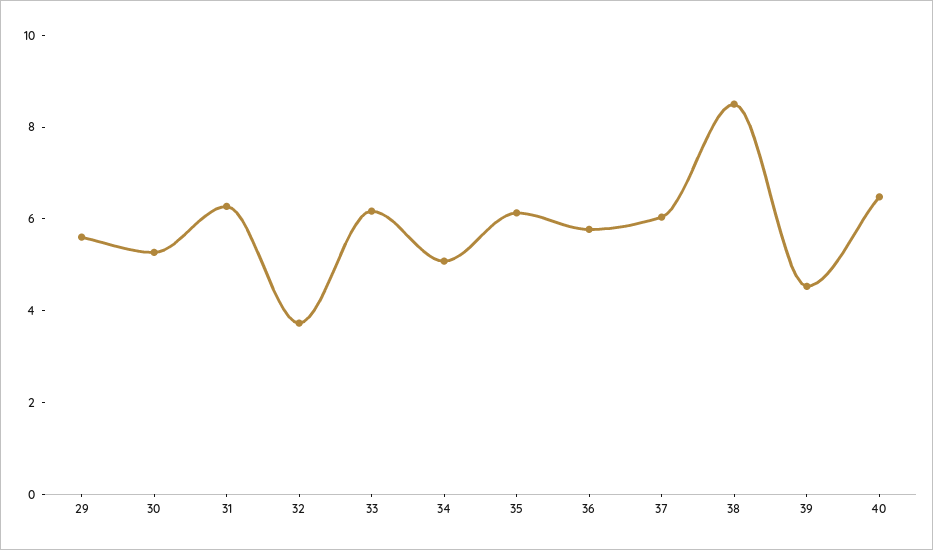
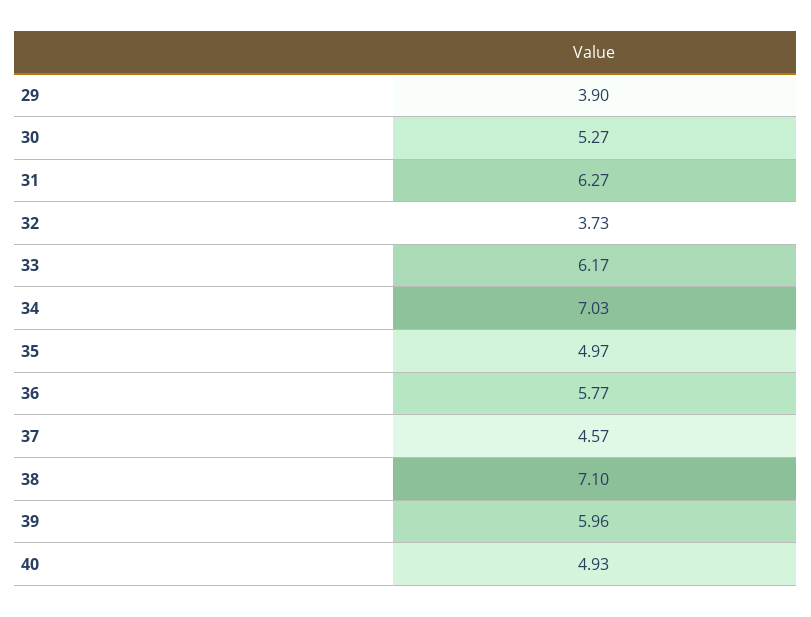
29: 5.5 -> 3.9
34: 5 -> 7.03
35: 6 -> 4.97
37: 6 -> 4.57
38: 8.5 -> 7.1
39: 4.5 -> 5.96
40: 6.5 -> 4.93

